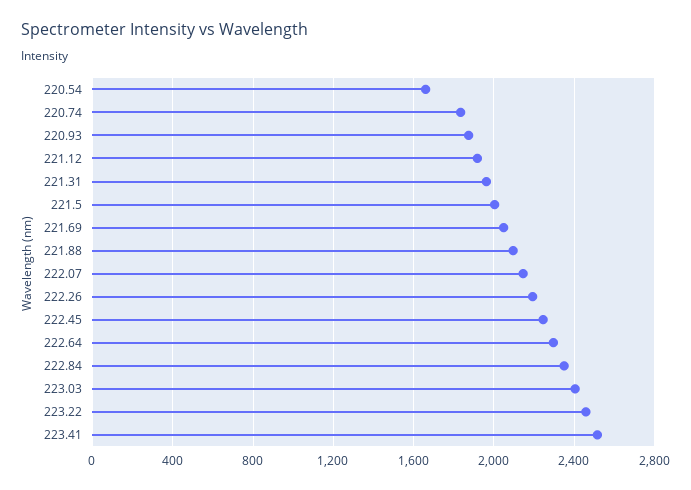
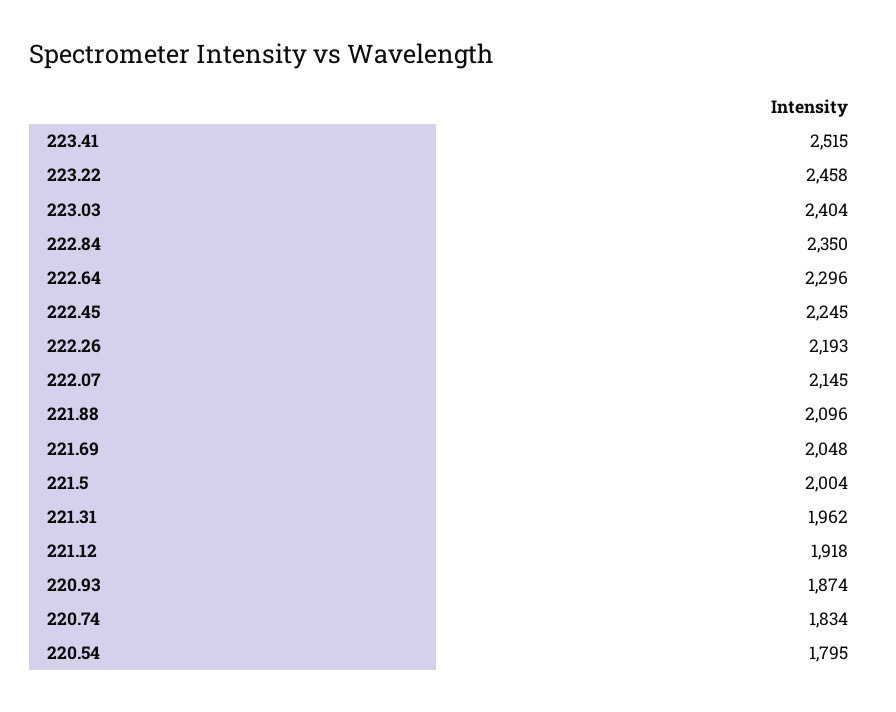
220.54: 1650 -> 1795

